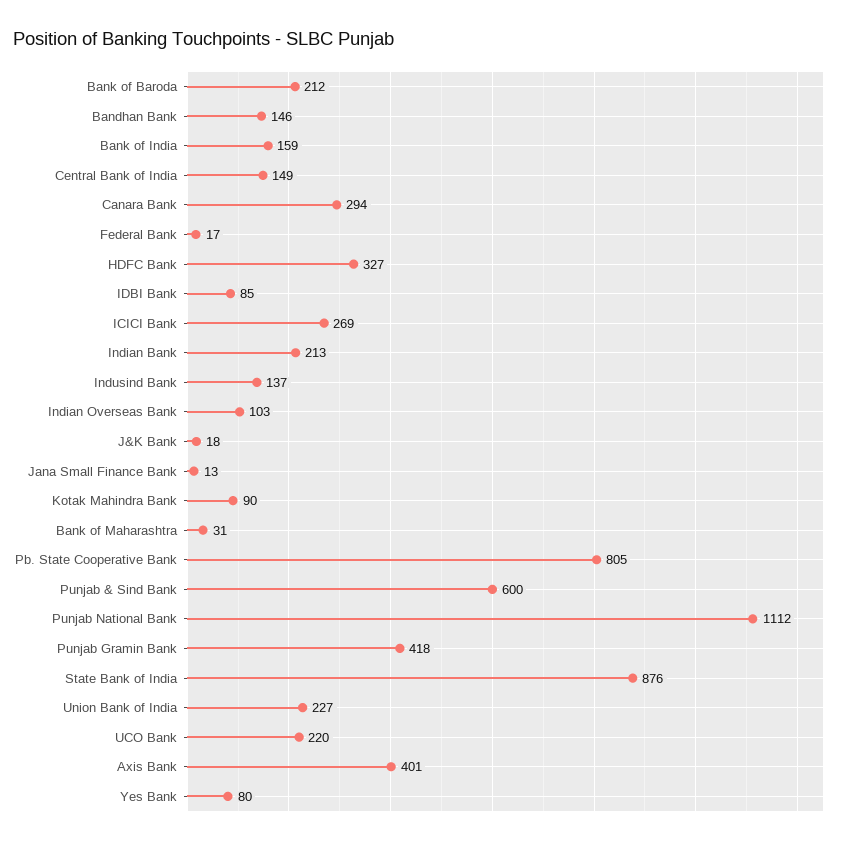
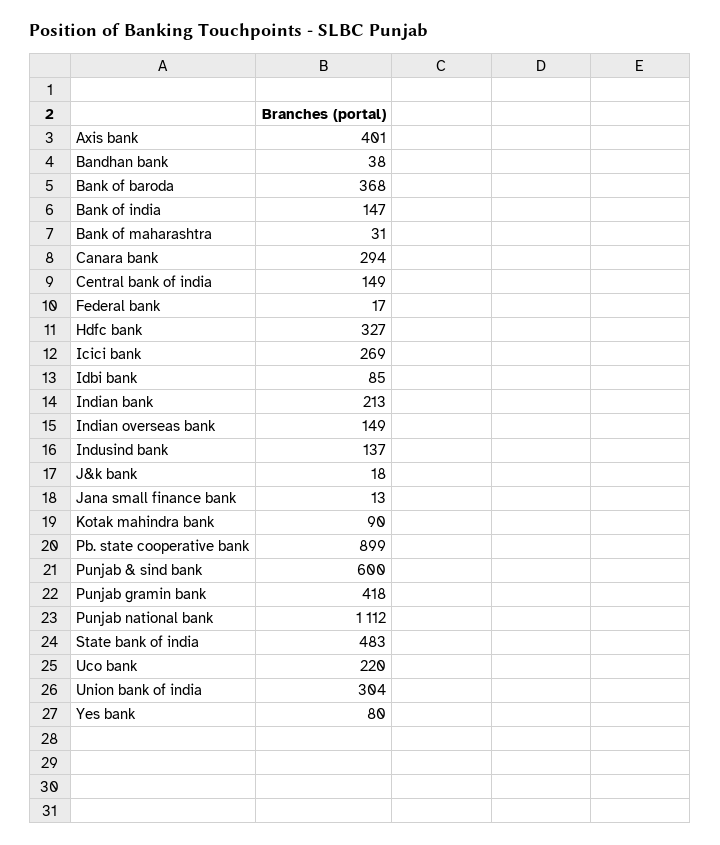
Bank of Baroda: 212 -> 368
Bandhan Bank: 146 -> 38
Bank of India: 159 -> 147
Indian Overseas Bank: 103 -> 149
Pb. State Cooperative Bank: 805 -> 899
State Bank of India: 876 -> 483
Union Bank of India: 227 -> 304

